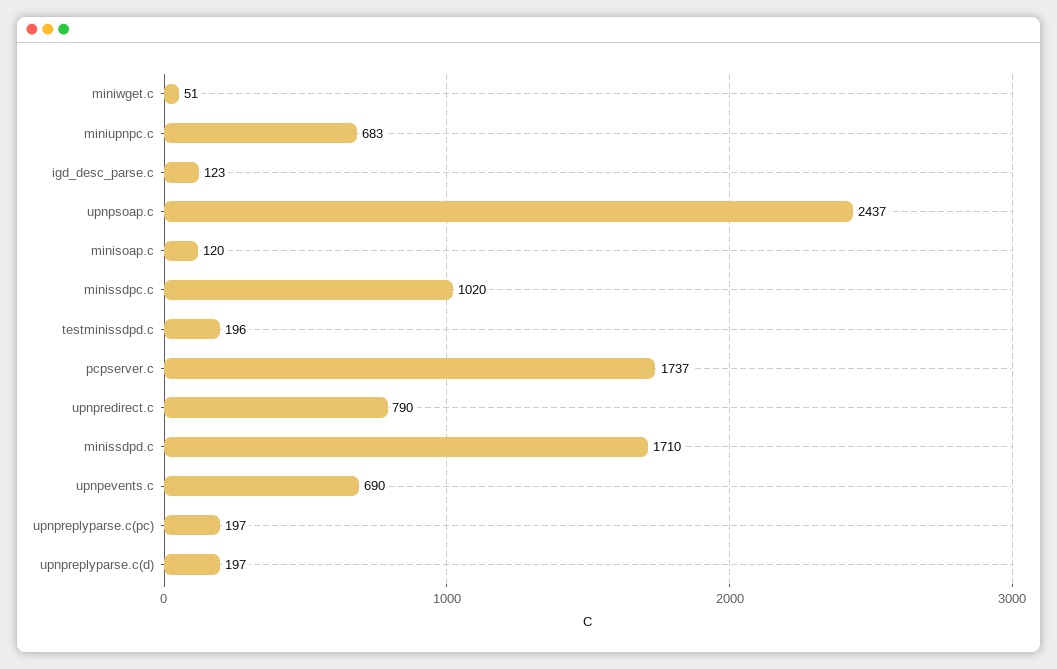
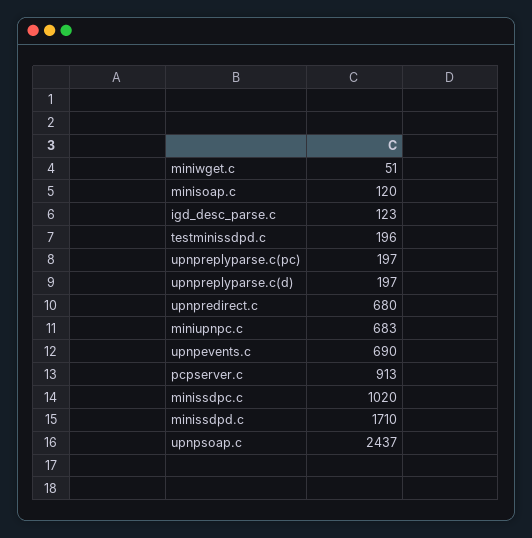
pcpserver.c: 1737 -> 913
upnpredirect.c: 790 -> 680

